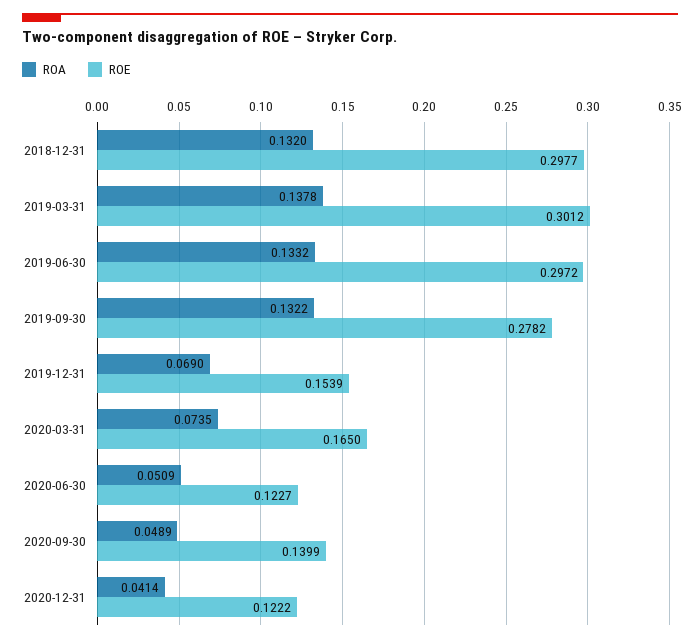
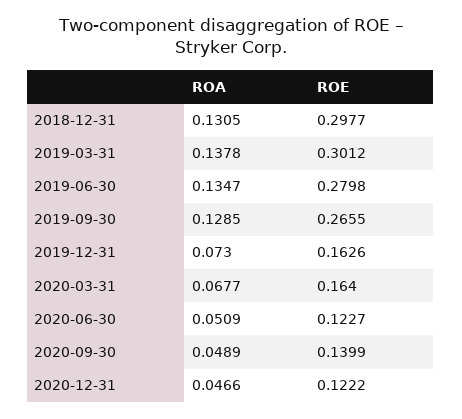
ROA, 2018-12-31: 0.132 -> 0.1305
ROA, 2019-06-30: 0.1332 -> 0.1347
ROE, 2019-06-30: 0.2972 -> 0.2798
ROA, 2019-09-30: 0.1322 -> 0.1285
ROE, 2019-09-30: 0.2782 -> 0.2655
ROA, 2019-12-31: 0.069 -> 0.073
ROE, 2019-12-31: 0.1539 -> 0.1626
ROA, 2020-03-31: 0.0735 -> 0.0677
ROE, 2020-03-31: 0.165 -> 0.164
ROA, 2020-12-31: 0.0414 -> 0.0466

